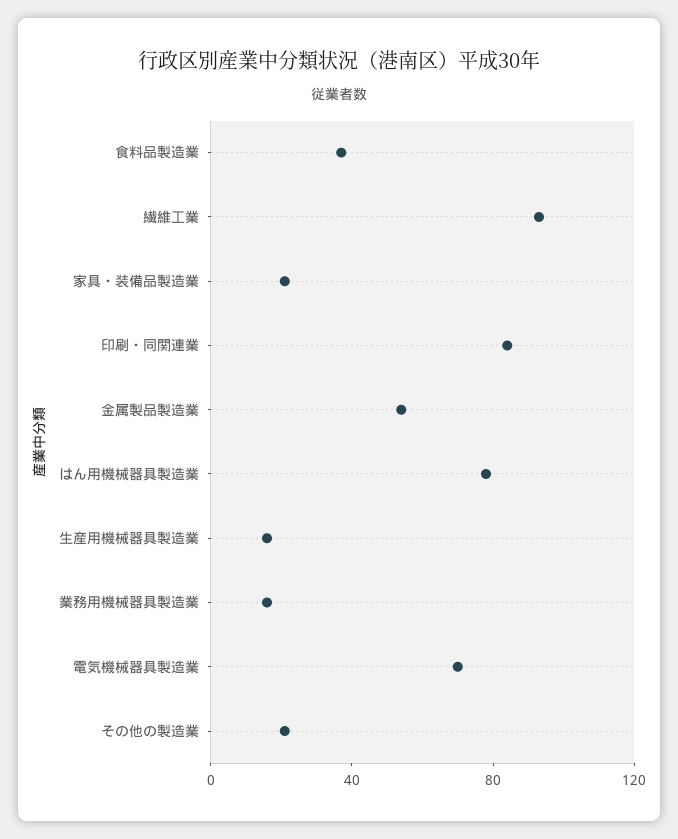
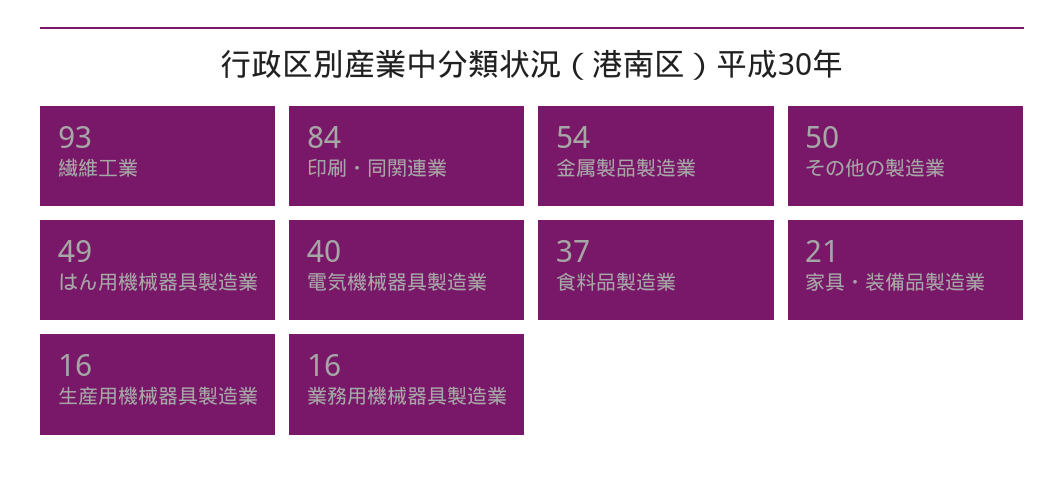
はん用機械器具製造業: 80 -> 49
電気機械器具製造業: 70 -> 40
その他の製造業: 20 -> 50

